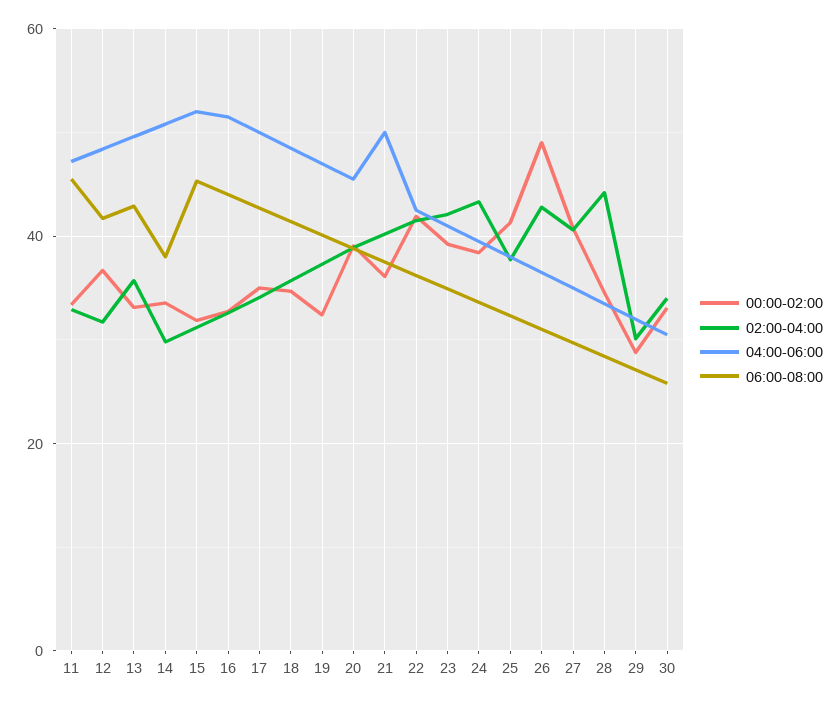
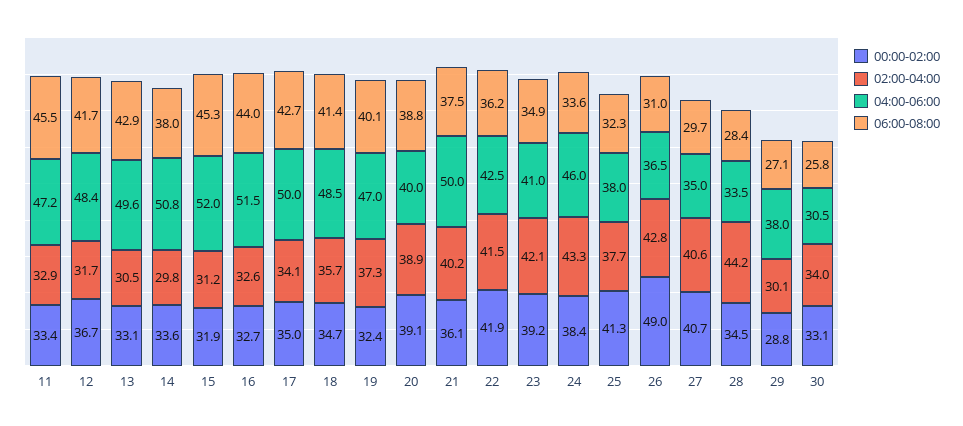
02:00-04:00, 13: 36 -> 30.5
04:00-06:00, 20: 46 -> 40
04:00-06:00, 24: 40 -> 46
04:00-06:00, 29: 32 -> 38

